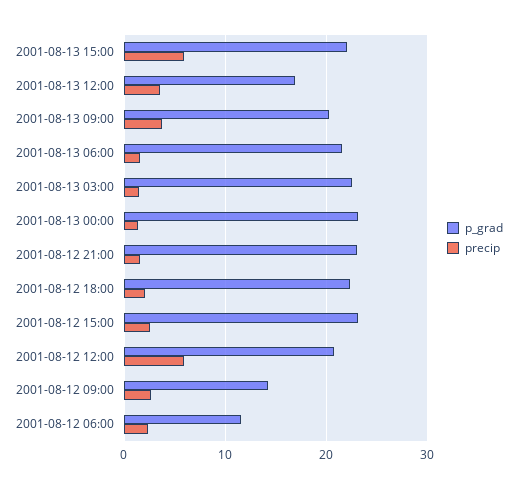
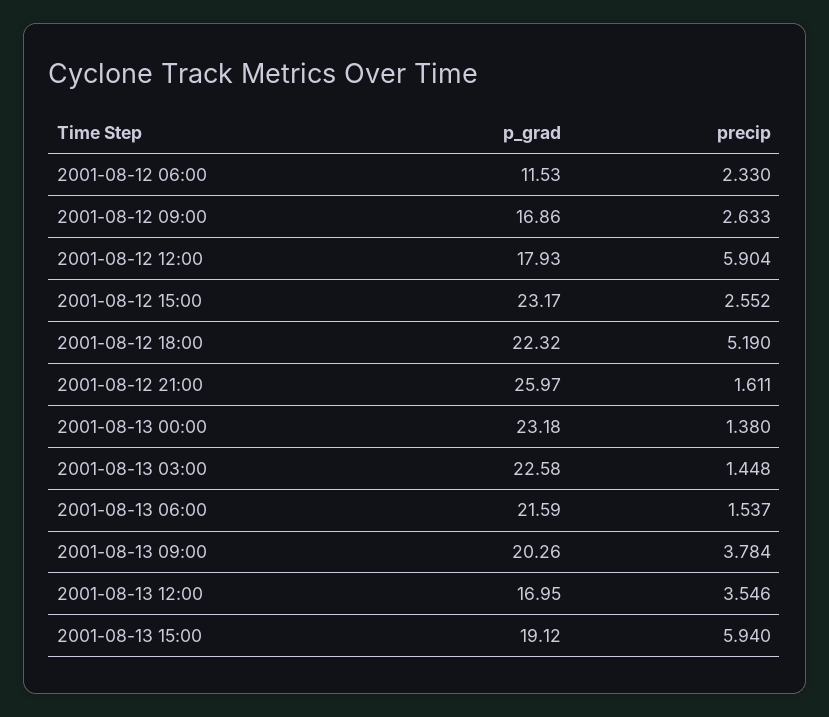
p_grad, 2001-08-13 15:00: 22 -> 19.12
p_grad, 2001-08-12 21:00: 23 -> 25.97
precip, 2001-08-12 18:00: 2 -> 5.19
p_grad, 2001-08-12 12:00: 21 -> 17.93
p_grad, 2001-08-12 09:00: 14 -> 16.86

